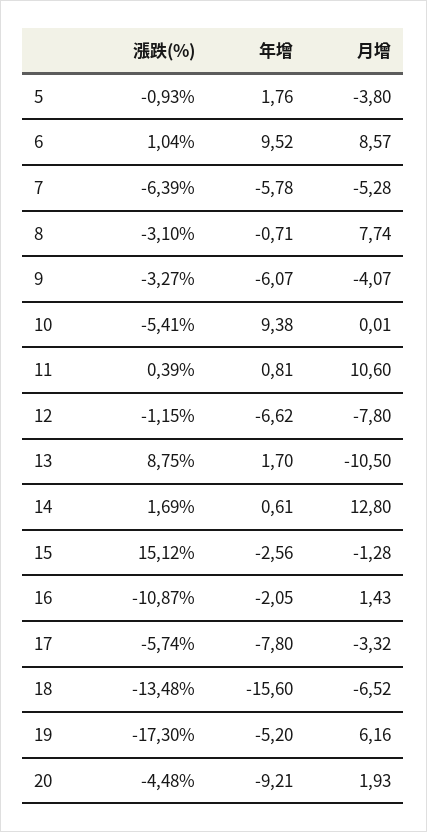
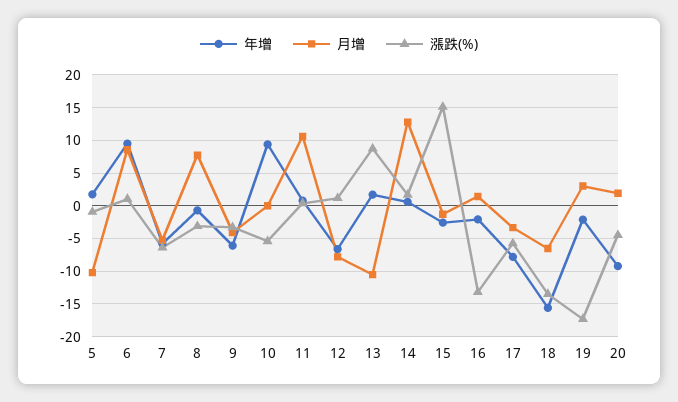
月增, 5: -3.8 -> -10
漲跌(%), 12: -1.15 -> 1
漲跌(%), 16: -10.87 -> -13
年增, 19: -5.2 -> -2
月增, 19: 6.16 -> 3

